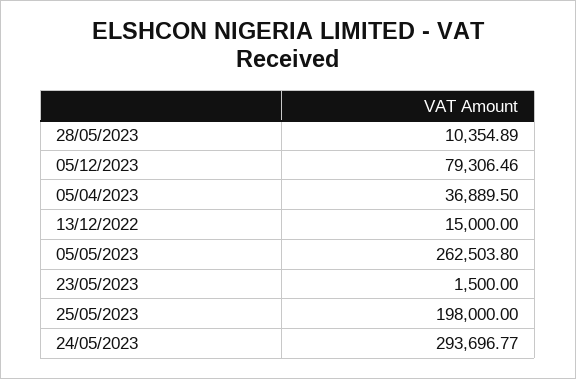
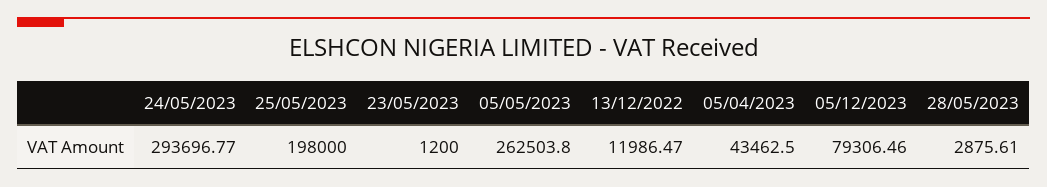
28/05/2023: 10354.89 -> 2875.61
05/04/2023: 36889.5 -> 43462.5
13/12/2022: 15000 -> 11986.47
23/05/2023: 1500 -> 1200

